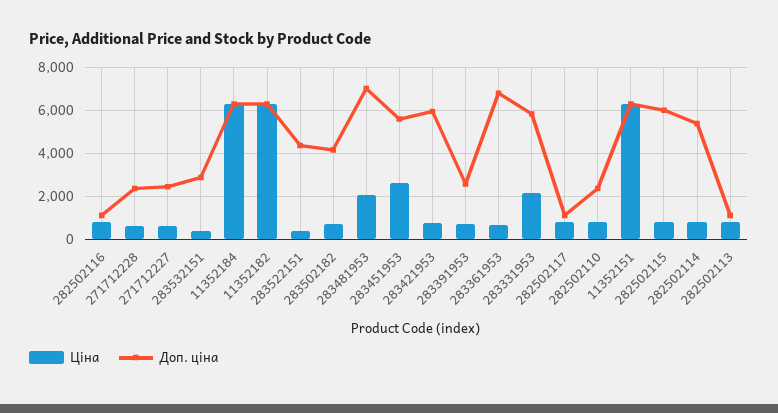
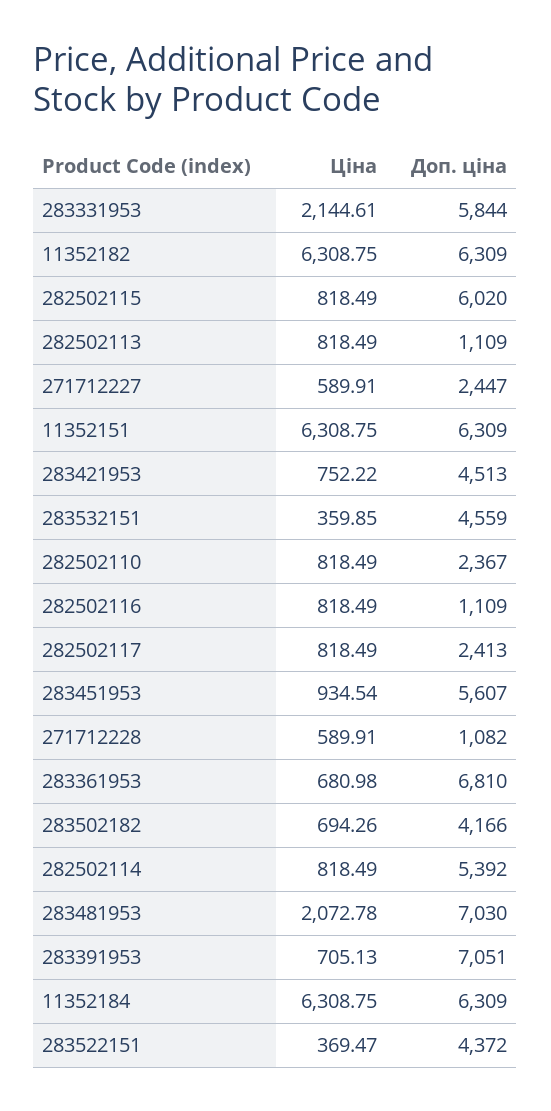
Доп. ціна, 271712228: 2500 -> 1082
Доп. ціна, 283532151: 3000 -> 4559
Ціна, 283451953: 2500 -> 934.54
Доп. ціна, 283421953: 6000 -> 4513
Доп. ціна, 283391953: 2500 -> 7051
Доп. ціна, 282502117: 1000 -> 2413

